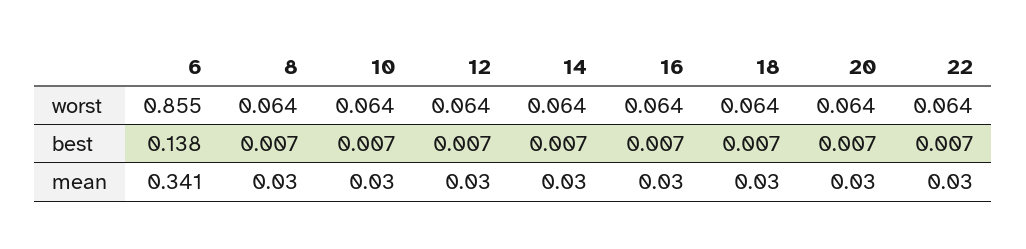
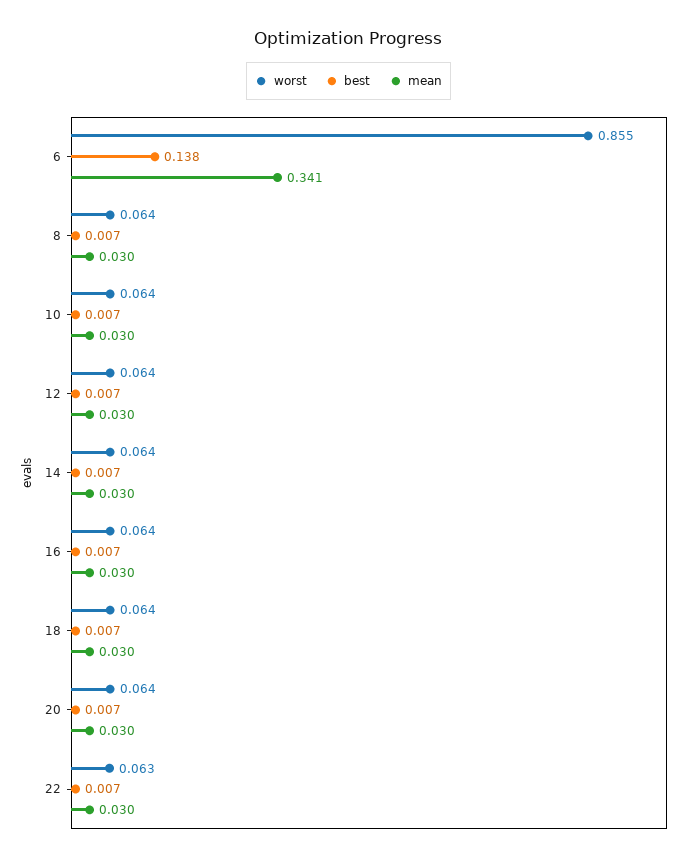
worst, 22: 0.064 -> 0.063

